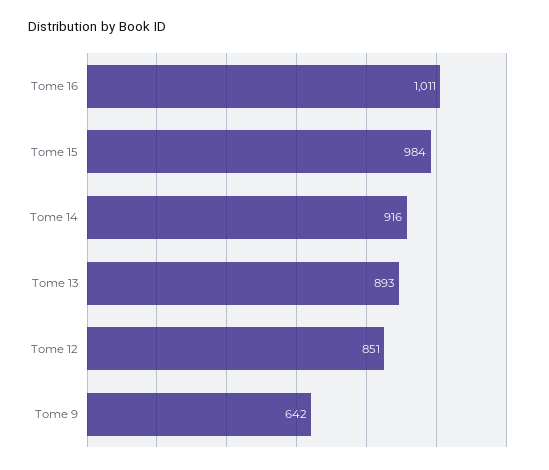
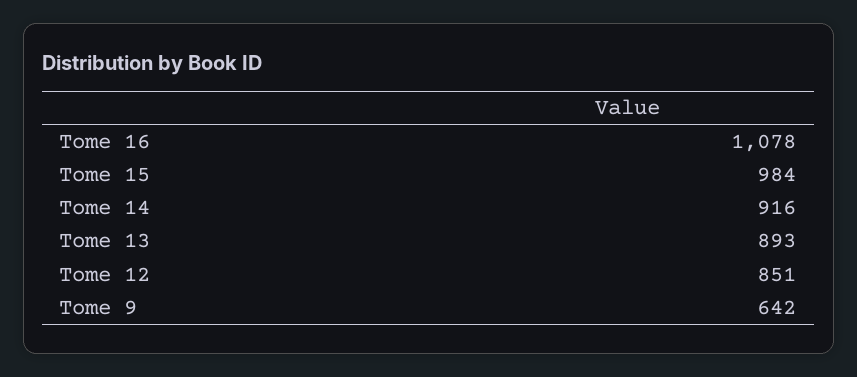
Tome 16: 1011 -> 1078

